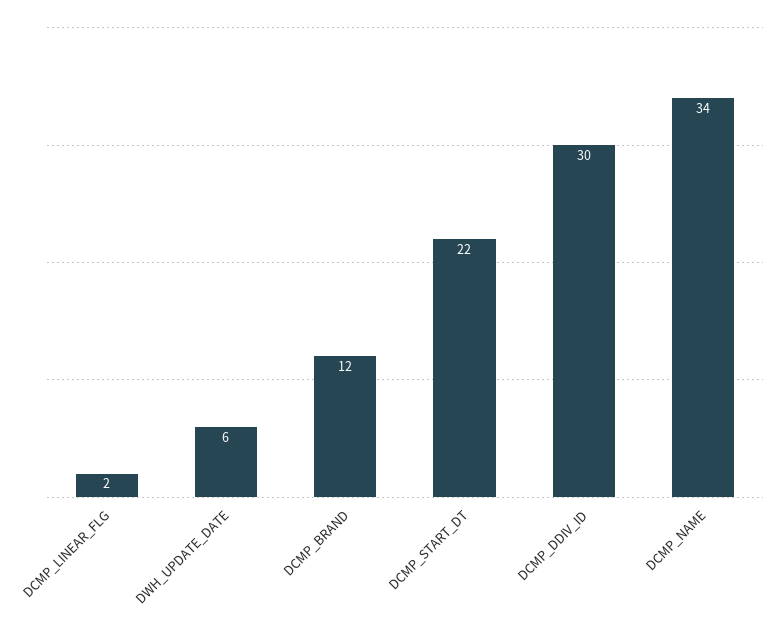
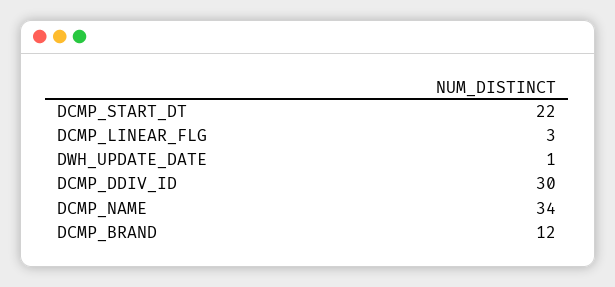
DCMP_LINEAR_FLG: 2 -> 3
DWH_UPDATE_DATE: 6 -> 1

